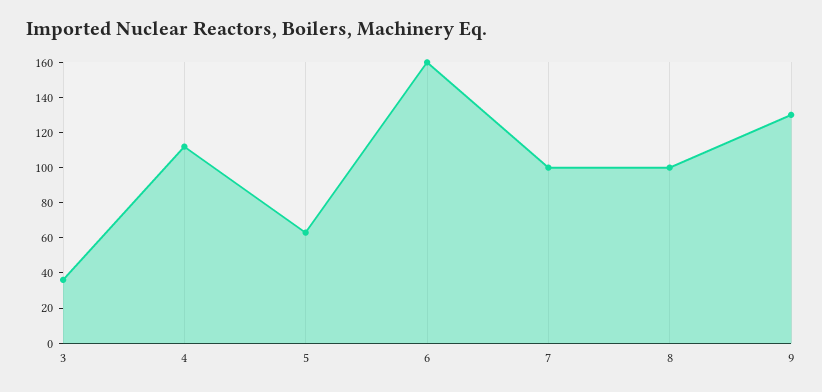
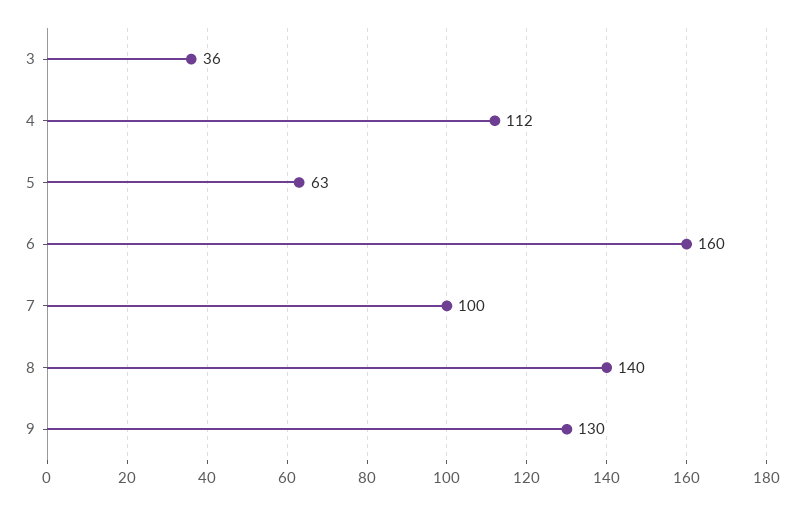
8: 100 -> 140

